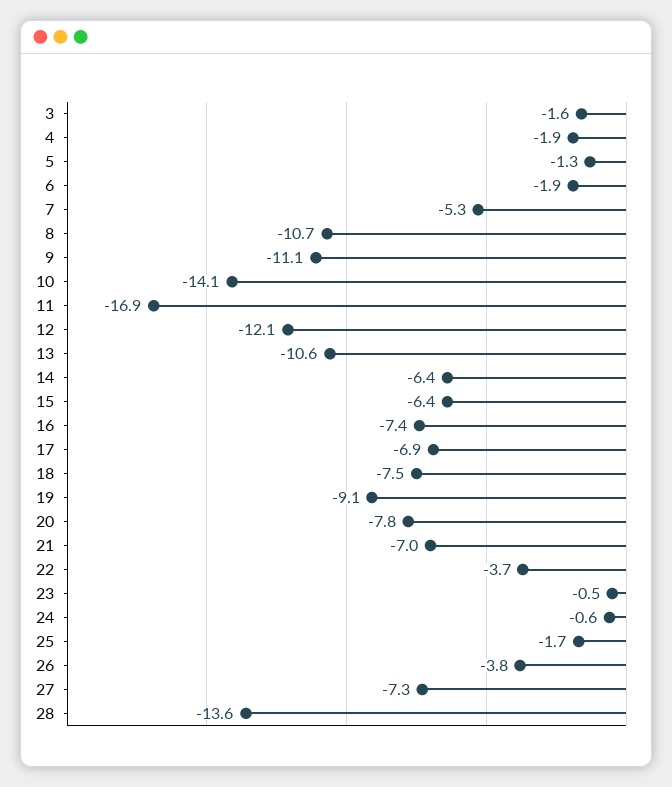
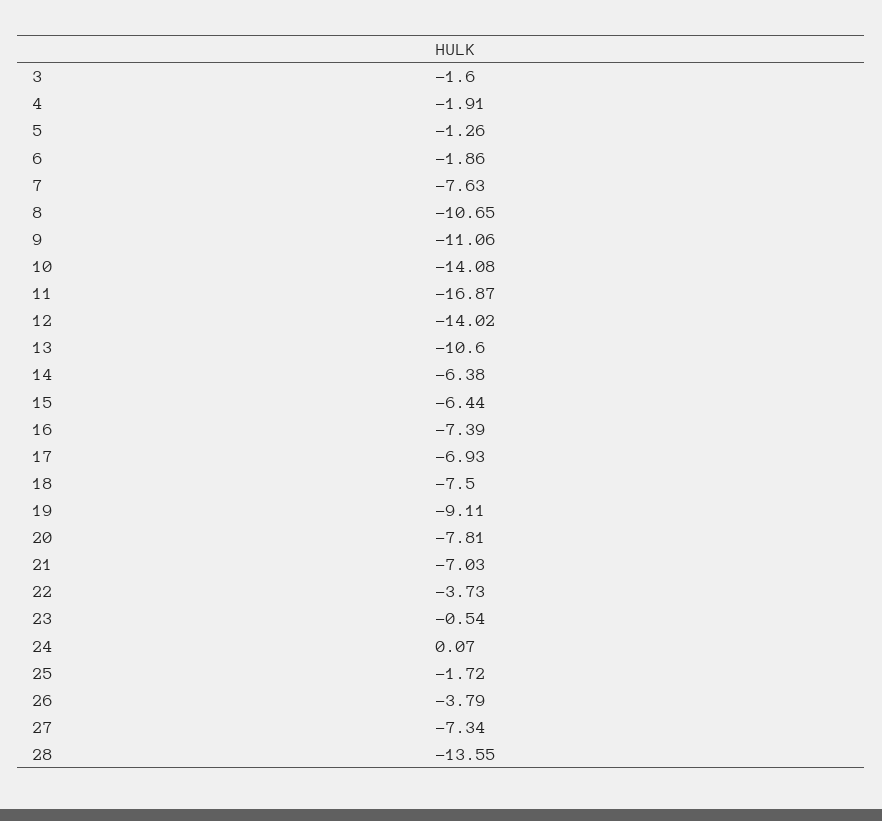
7: -5.3 -> -7.63
12: -12.1 -> -14.02
24: -0.6 -> 0.07

